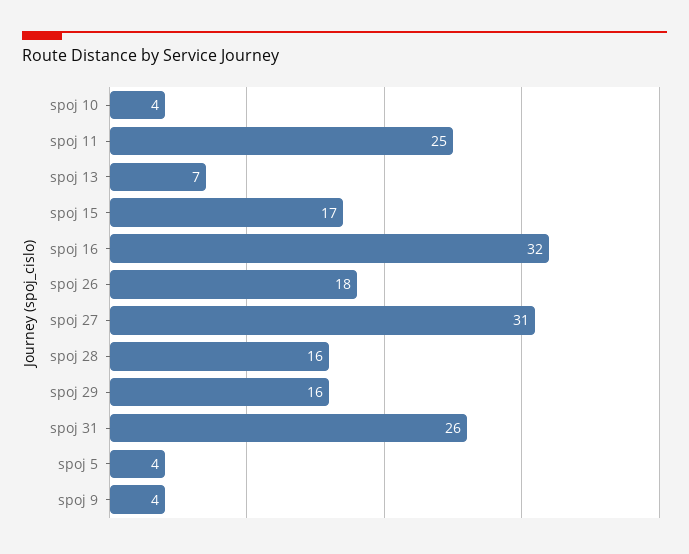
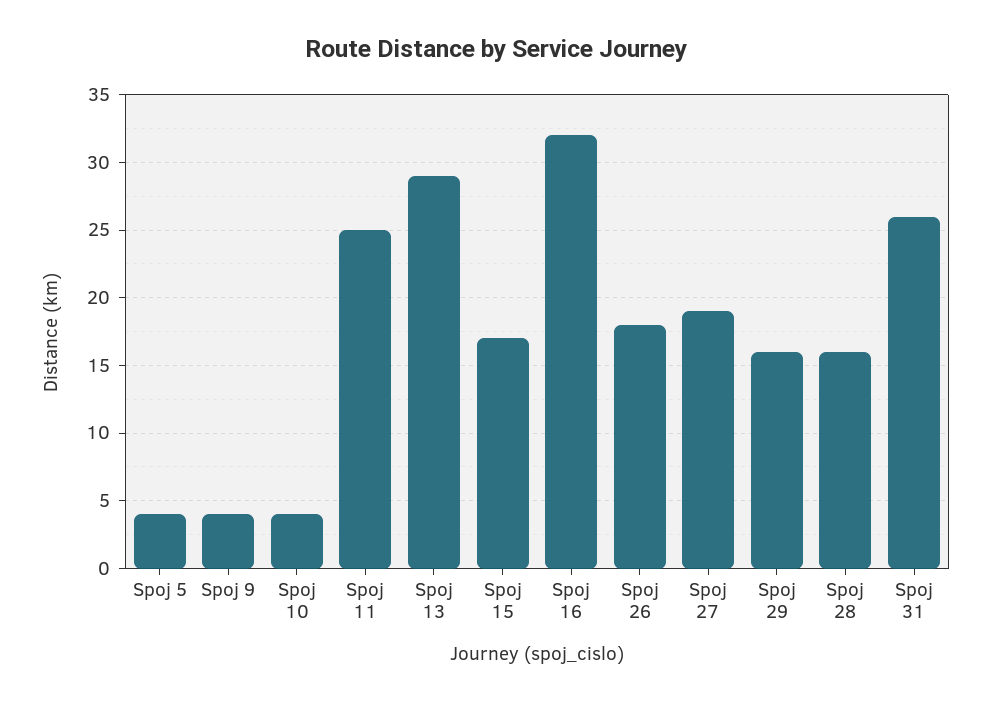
spoj 13: 7 -> 29
spoj 27: 31 -> 19

